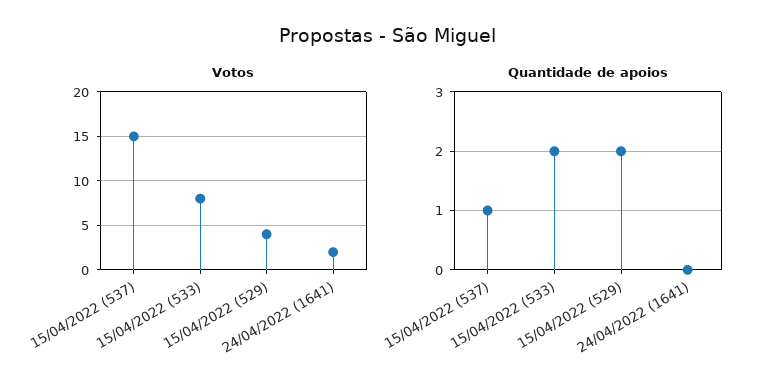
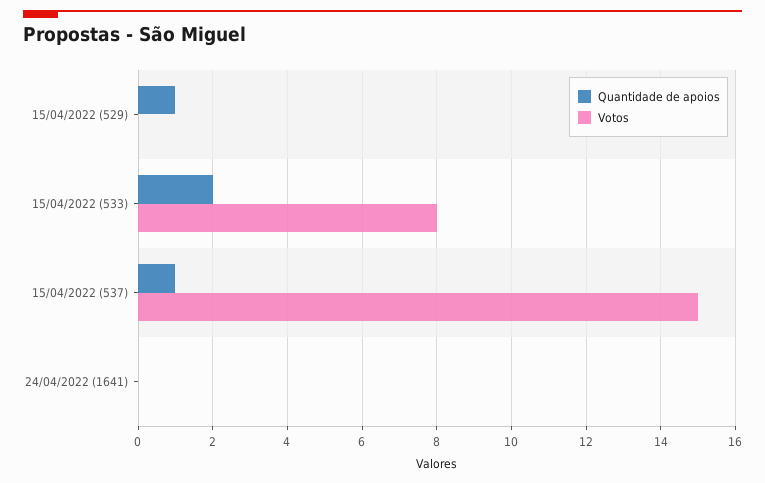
Votos, 15/04/2022 (529): 4 -> 0
Votos, 24/04/2022 (1641): 2 -> 0
Quantidade de apoios, 15/04/2022 (529): 2 -> 1

